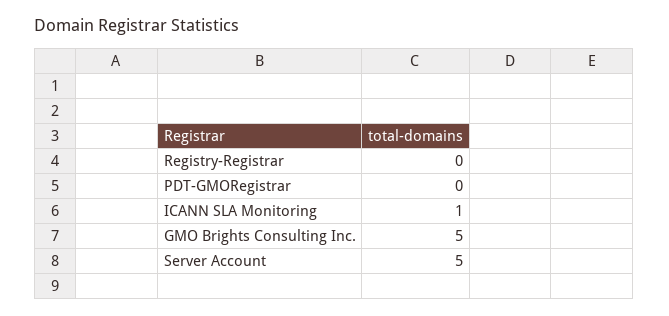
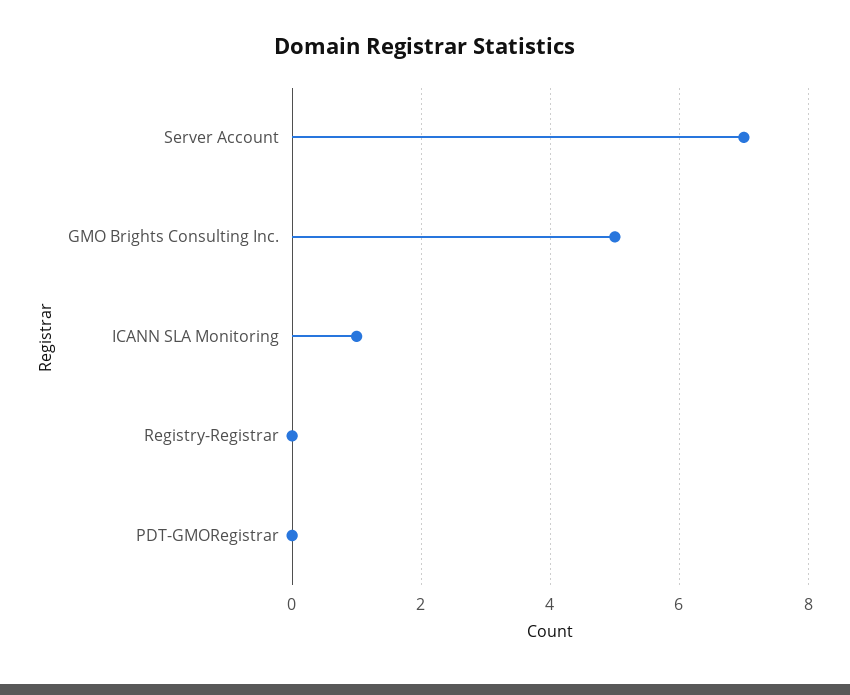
Server Account: 5 -> 7

